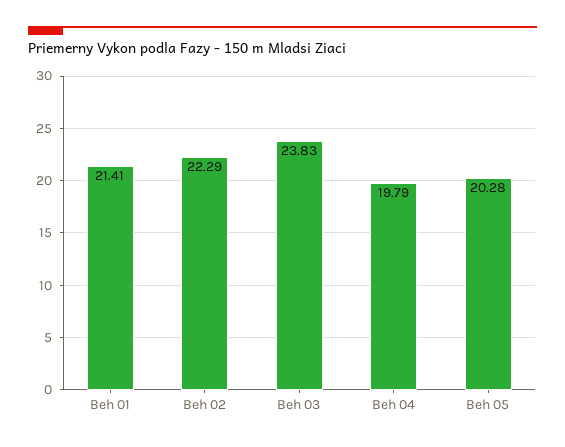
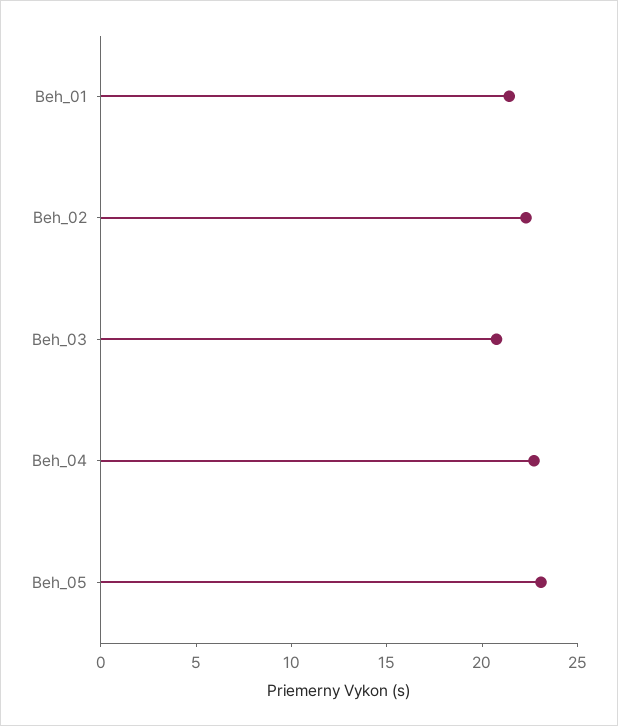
Beh 03: 23.83 -> 21
Beh 04: 19.79 -> 23
Beh 05: 20.28 -> 23

